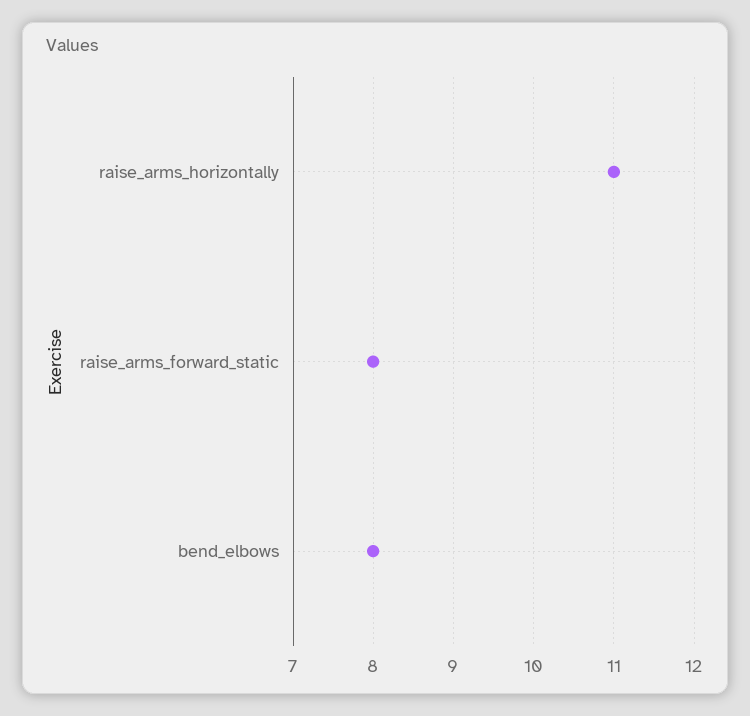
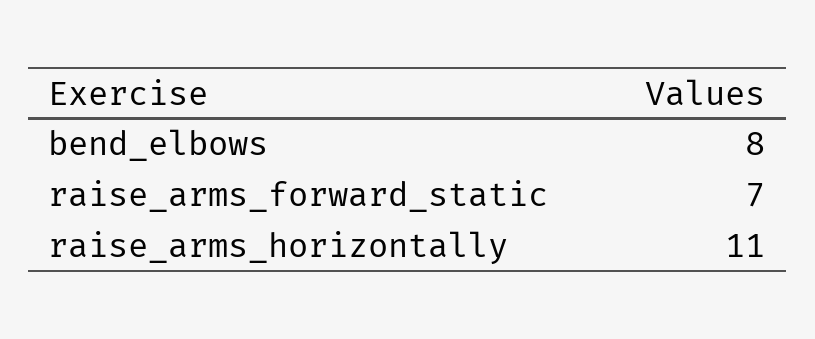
raise_arms_forward_static: 8 -> 7

